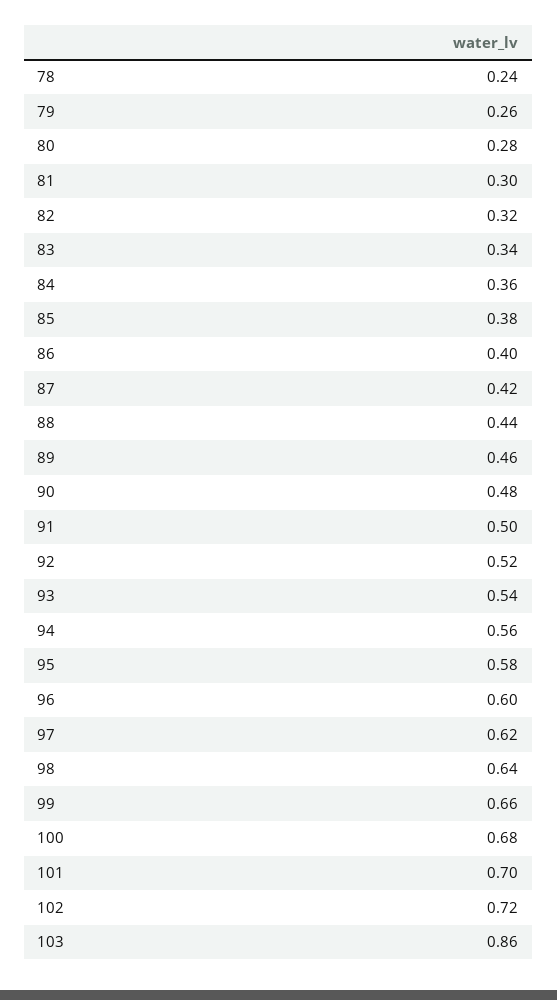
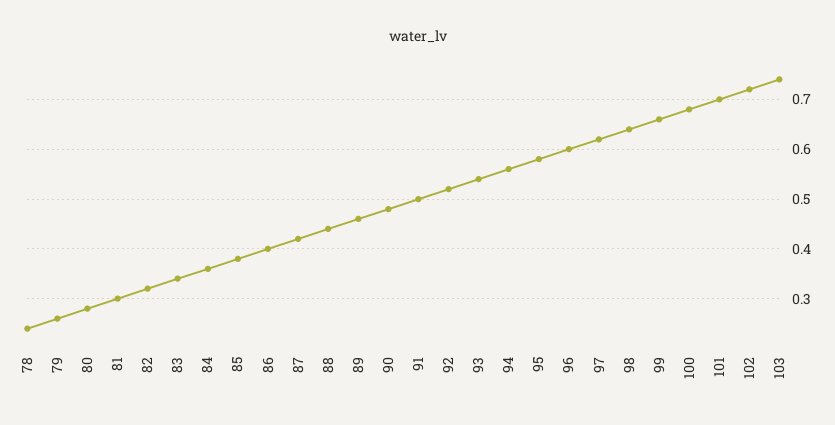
103: 0.86 -> 0.75

